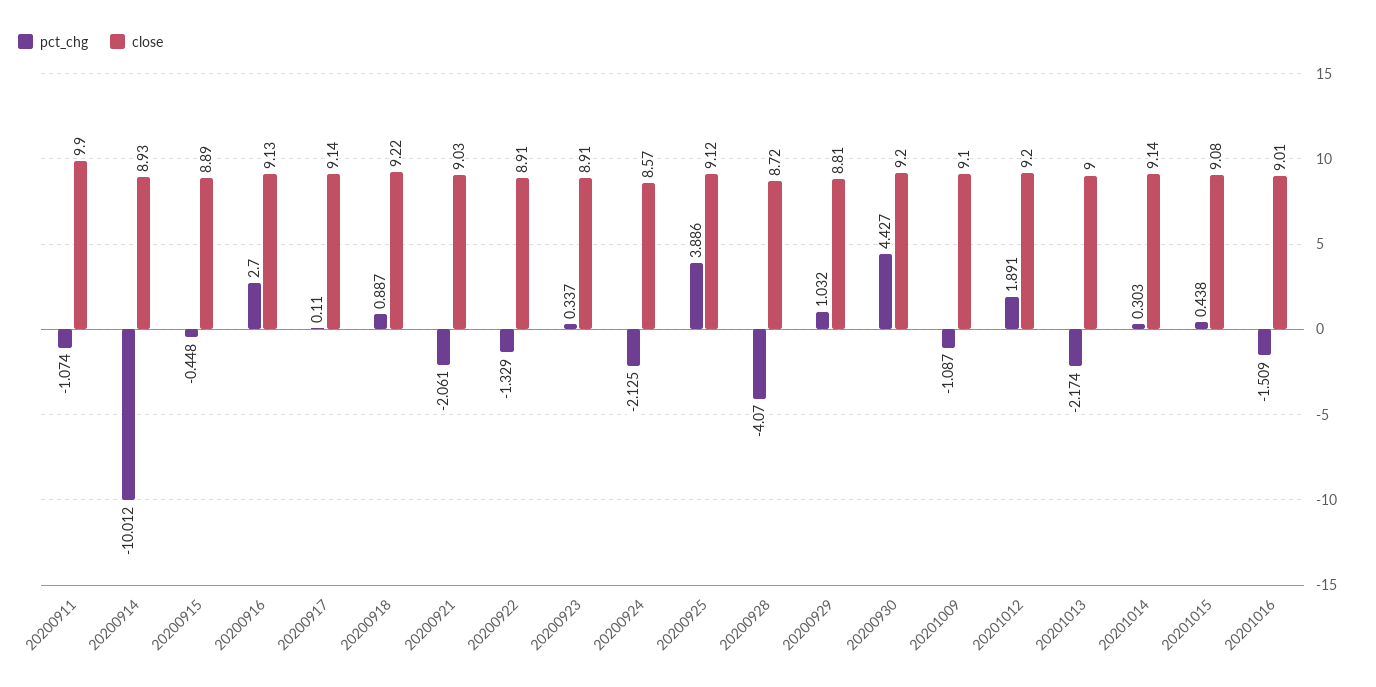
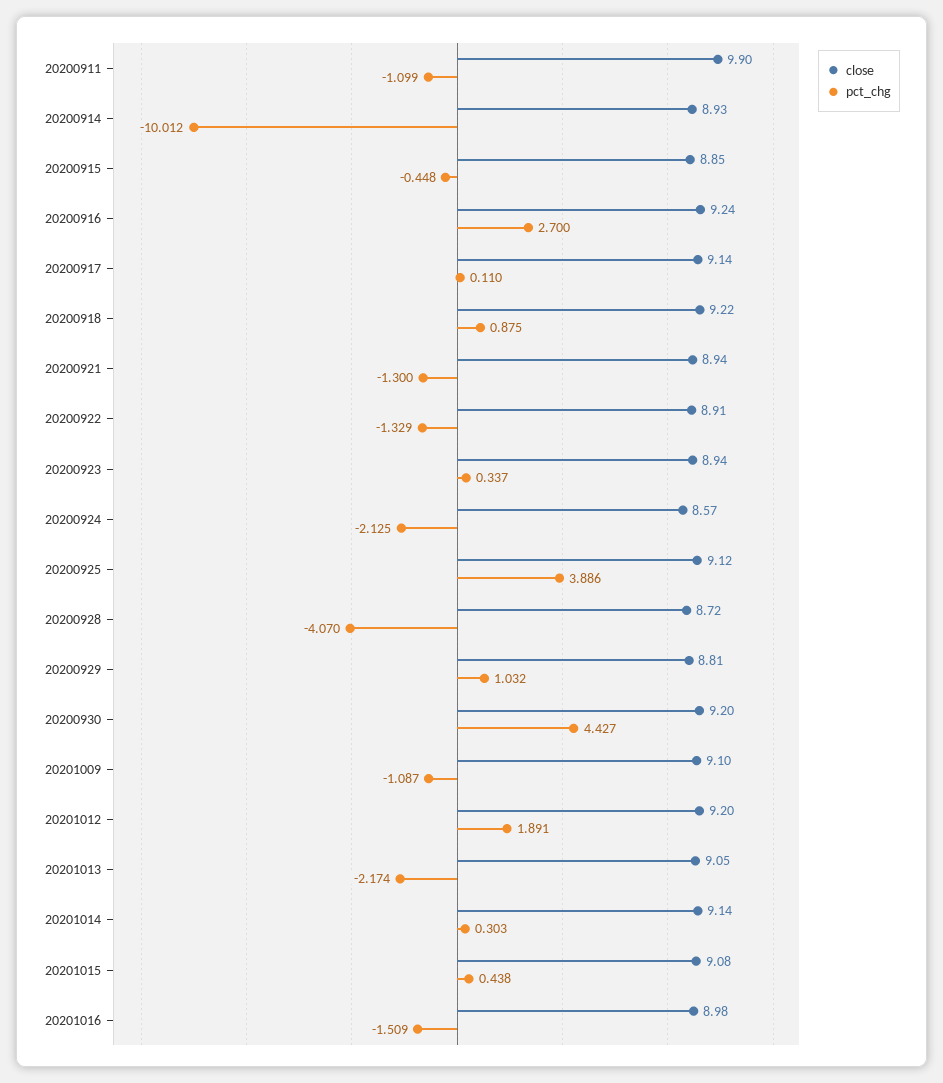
pct_chg, 20200911: -1.074 -> -1.099
close, 20200915: 8.89 -> 8.85
close, 20200916: 9.13 -> 9.24
pct_chg, 20200918: 0.887 -> 0.875
pct_chg, 20200921: -2.061 -> -1.3
close, 20200921: 9.03 -> 8.94
close, 20200923: 8.91 -> 8.94
close, 20201013: 9 -> 9.05
close, 20201016: 9.01 -> 8.98

